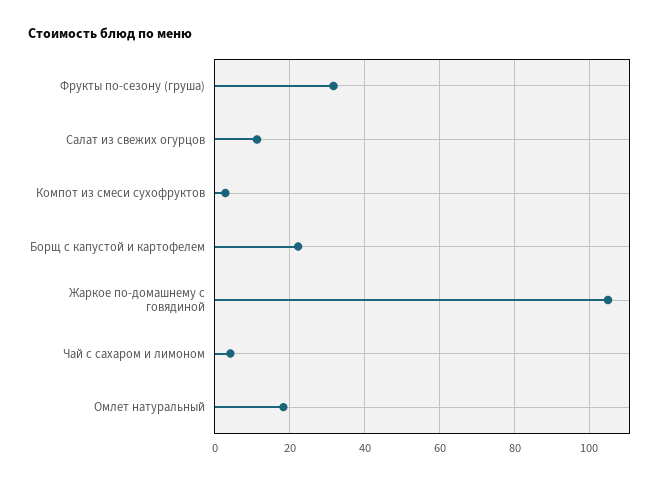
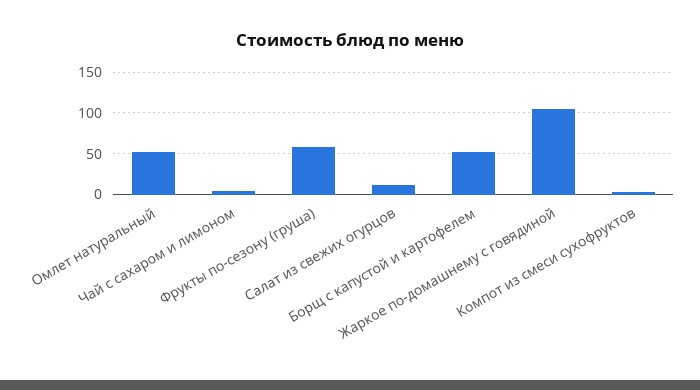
Фрукты по-сезону (груша): 32 -> 60
Борщ с капустой и картофелем: 22 -> 50
Омлет натуральный: 18 -> 50

